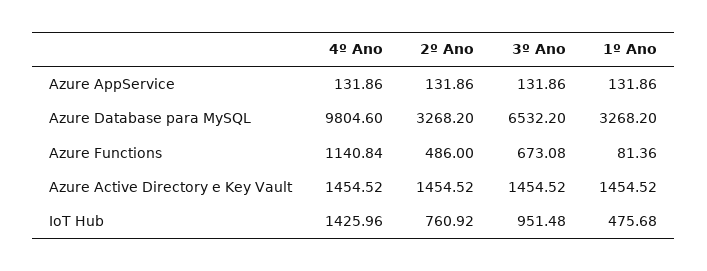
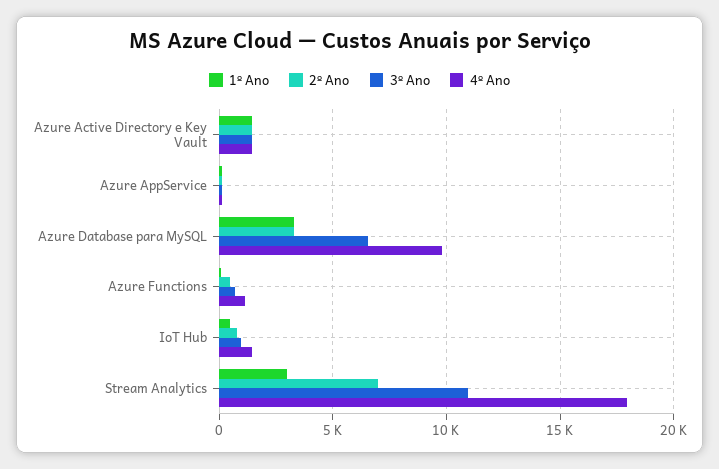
1º Ano, Stream Analytics: none -> 3000
2º Ano, Stream Analytics: none -> 7000
3º Ano, Stream Analytics: none -> 11000
4º Ano, Stream Analytics: none -> 18000

